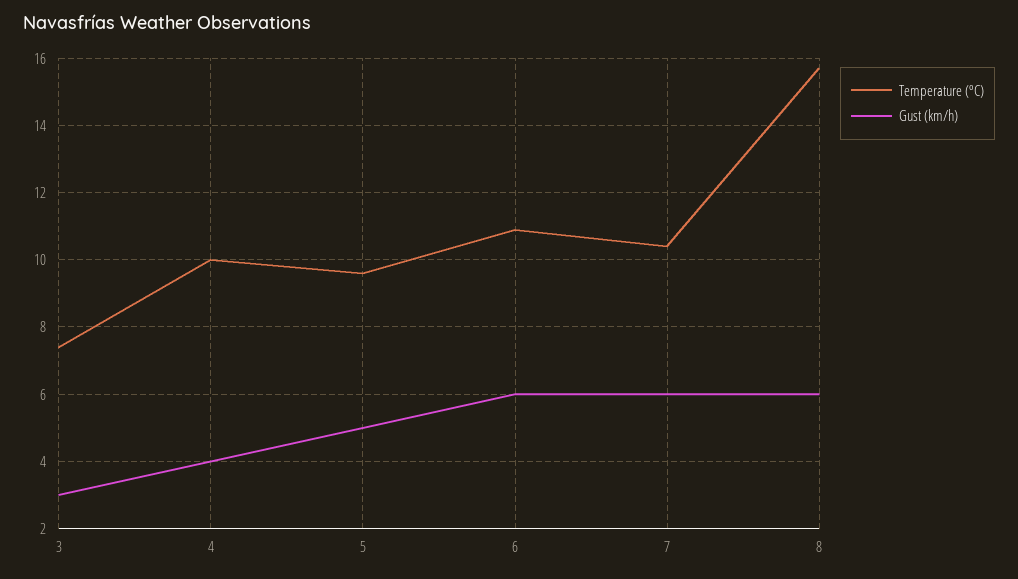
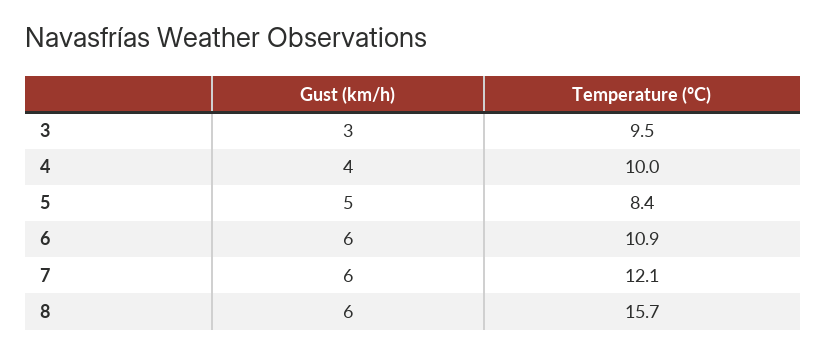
Temperature (ºC), 3: 7.5 -> 9.5
Temperature (ºC), 5: 9.5 -> 8.4
Temperature (ºC), 7: 10.5 -> 12.1

